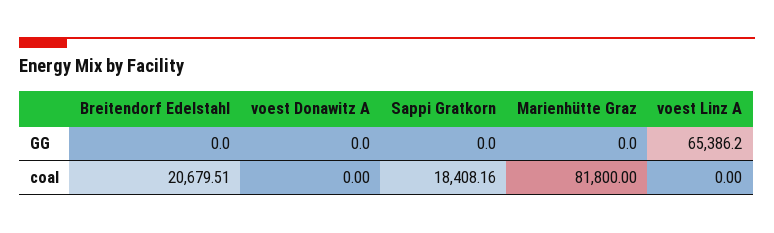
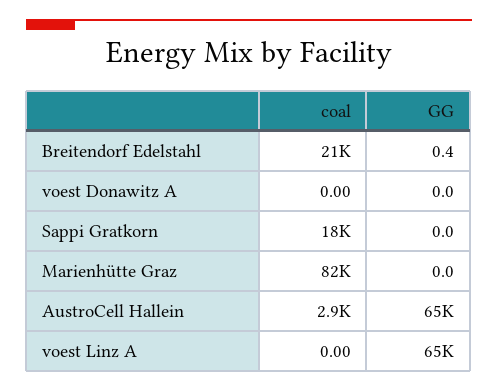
Breitendorf Edelstahl, GG: 0 -> 0.4
AustroCell Hallein, coal: none -> 2900
AustroCell Hallein, GG: none -> 65000

